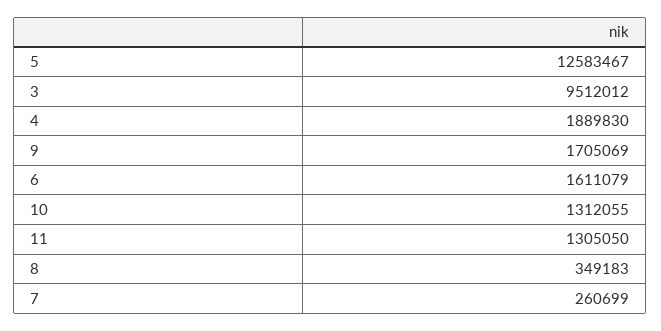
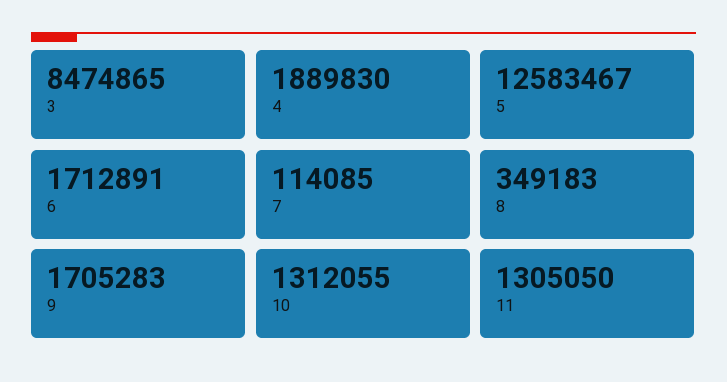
3: 9512012 -> 8474865
9: 1705069 -> 1705283
6: 1611079 -> 1712891
7: 260699 -> 114085

